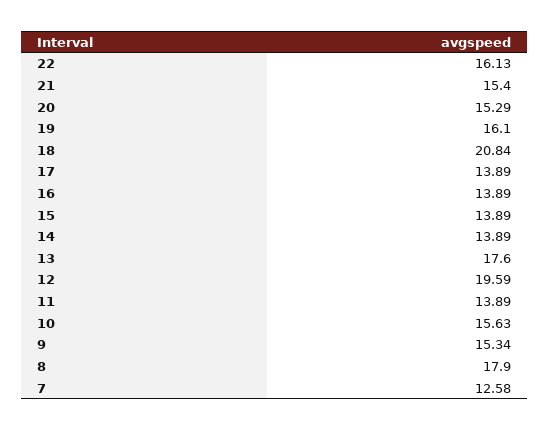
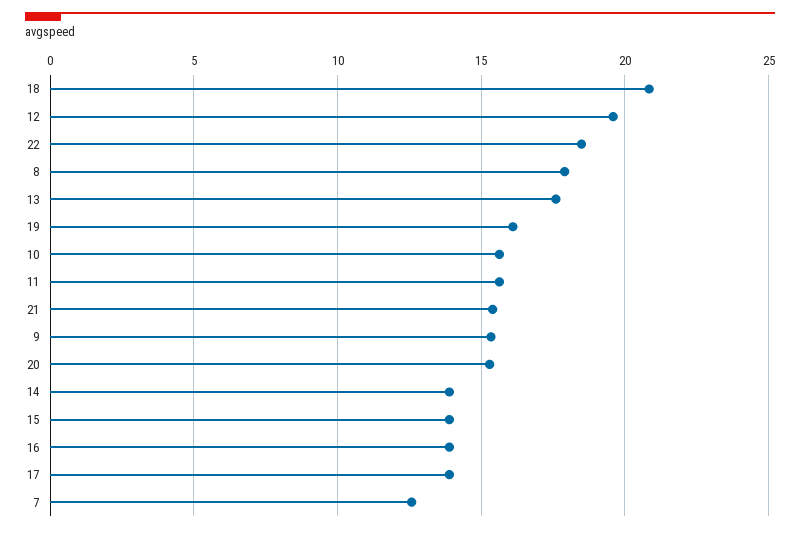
22: 16.13 -> 18.5
11: 13.89 -> 15.5

